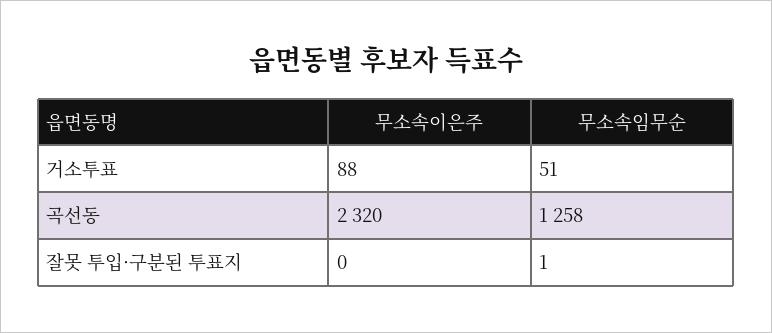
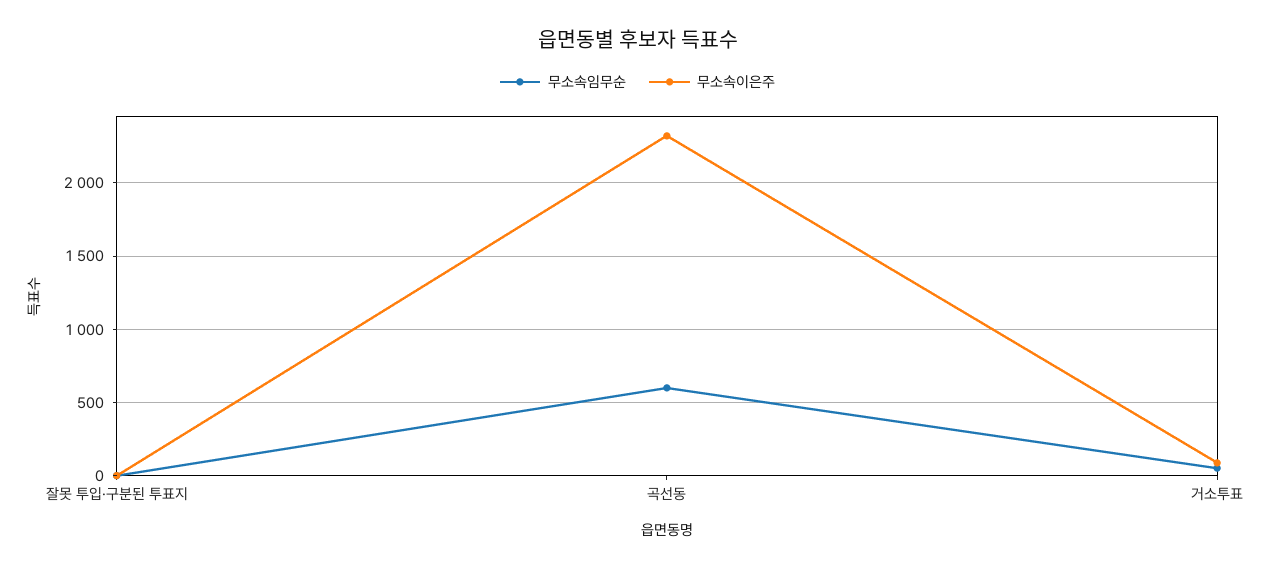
무소속임무순, 곡선동: 1258 -> 600

